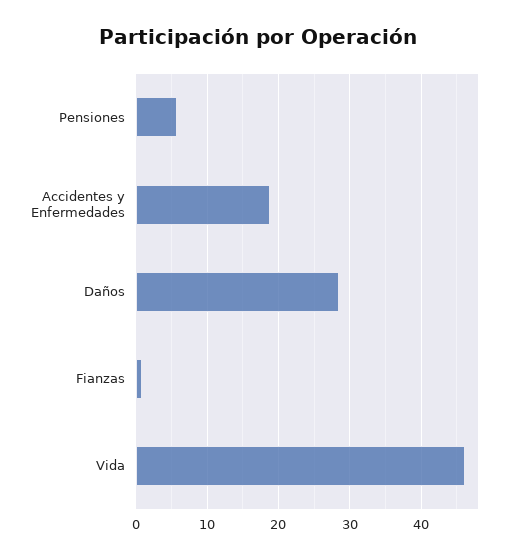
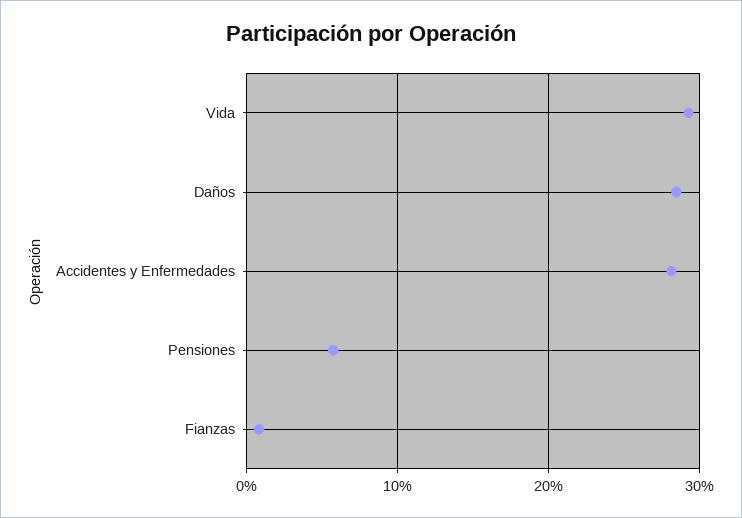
Accidentes y Enfermedades: 19 -> 28
Vida: 46 -> 29

